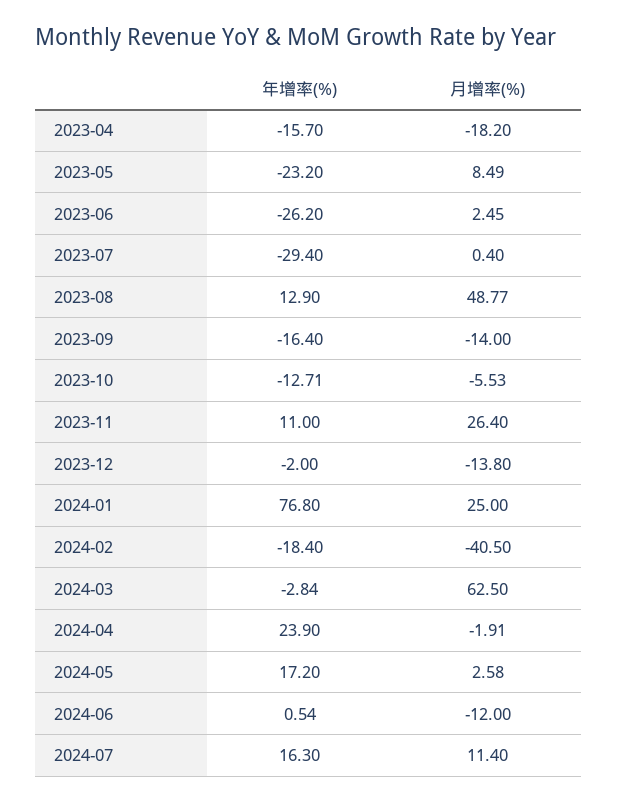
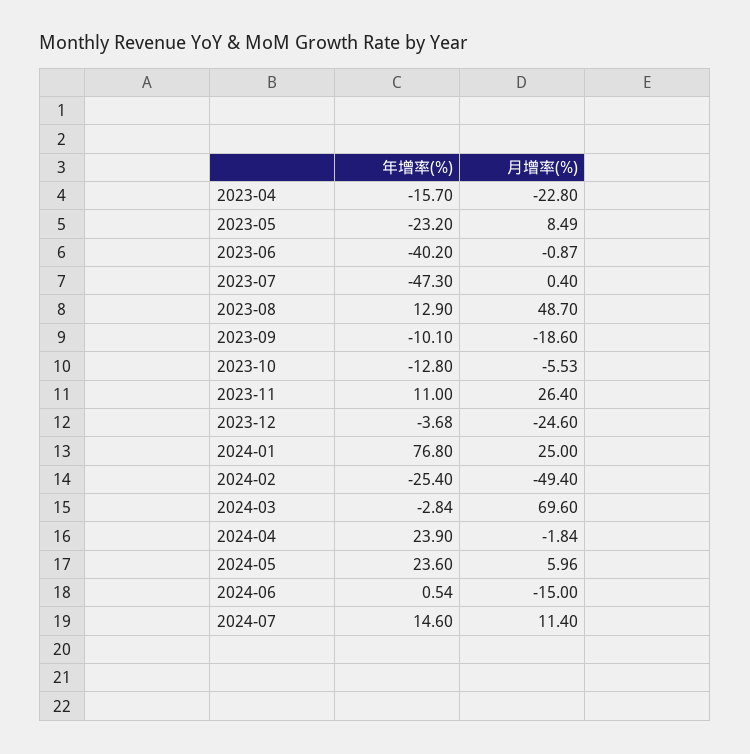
月增率(%), 2023-04: -18.2 -> -22.8
年增率(%), 2023-06: -26.2 -> -40.2
月增率(%), 2023-06: 2.45 -> -0.87
年增率(%), 2023-07: -29.4 -> -47.3
月增率(%), 2023-08: 48.77 -> 48.7
年增率(%), 2023-09: -16.4 -> -10.1
月增率(%), 2023-09: -14 -> -18.6
年增率(%), 2023-10: -12.71 -> -12.8
年增率(%), 2023-12: -2 -> -3.68
月增率(%), 2023-12: -13.8 -> -24.6
年增率(%), 2024-02: -18.4 -> -25.4
月增率(%), 2024-02: -40.5 -> -49.4
月增率(%), 2024-03: 62.5 -> 69.6
月增率(%), 2024-04: -1.91 -> -1.84
年增率(%), 2024-05: 17.2 -> 23.6
月增率(%), 2024-05: 2.58 -> 5.96
月增率(%), 2024-06: -12 -> -15
年增率(%), 2024-07: 16.3 -> 14.6

